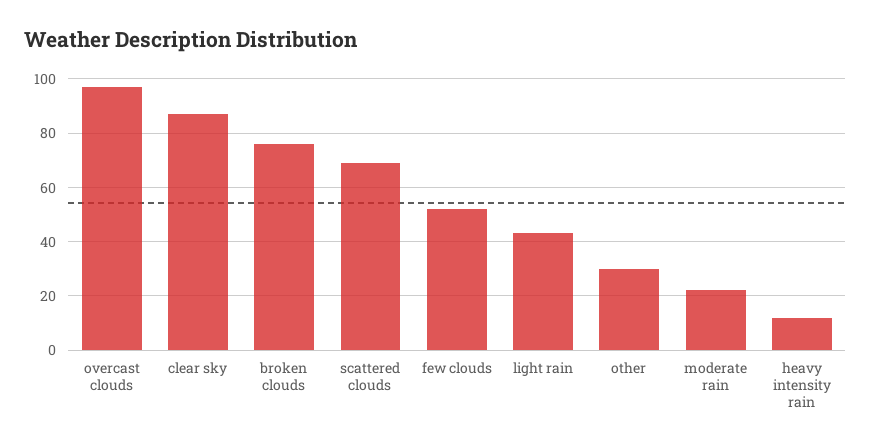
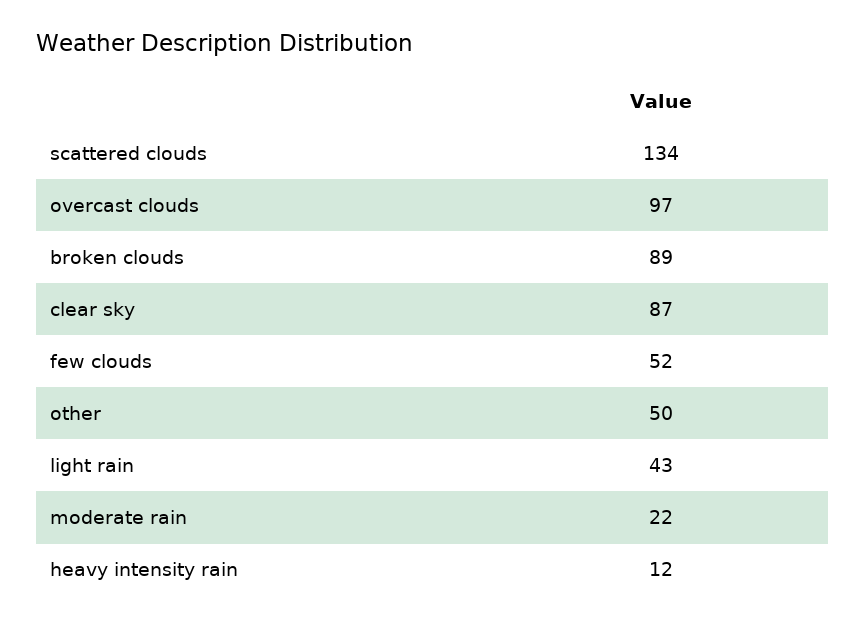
broken clouds: 75 -> 89
scattered clouds: 70 -> 134
other: 30 -> 50

